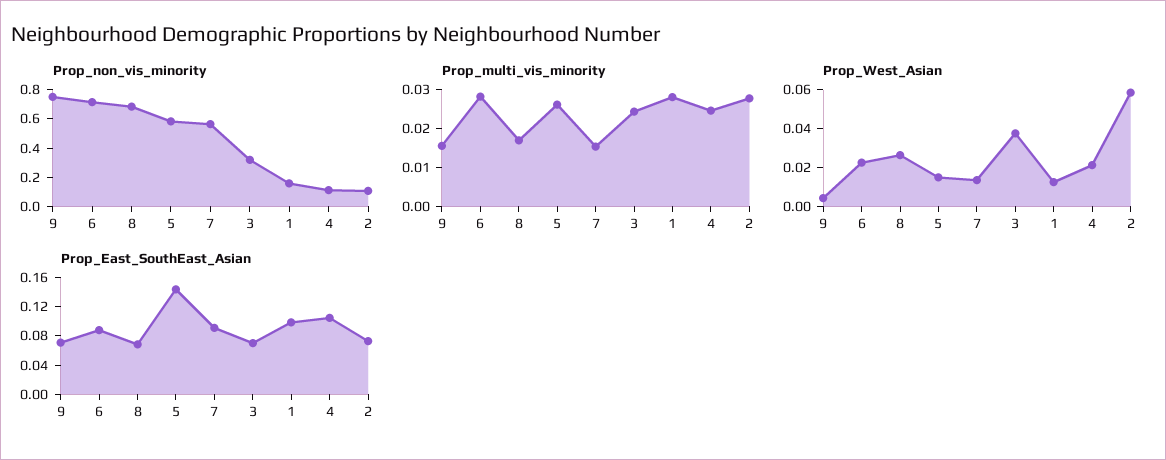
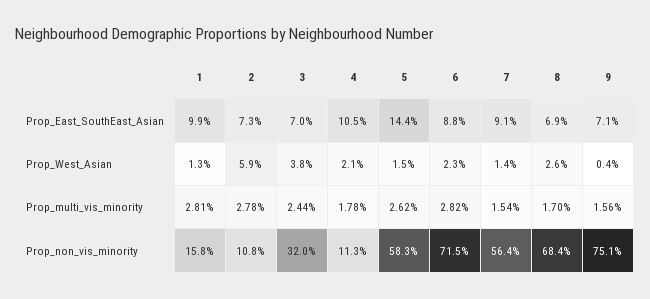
Prop_multi_vis_minority, 4: 0.025 -> 0.0178

